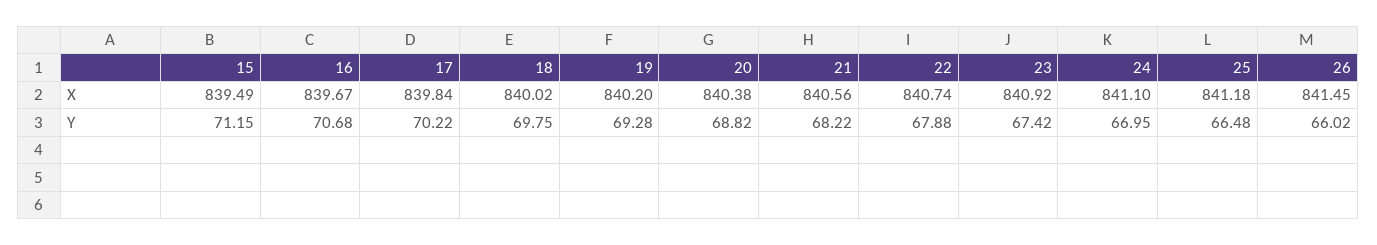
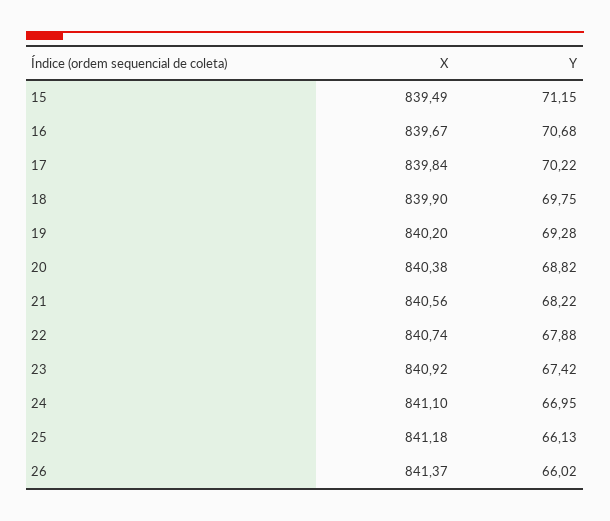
18, X: 840.02 -> 839.9
26, X: 841.45 -> 841.37
25, Y: 66.48 -> 66.13

